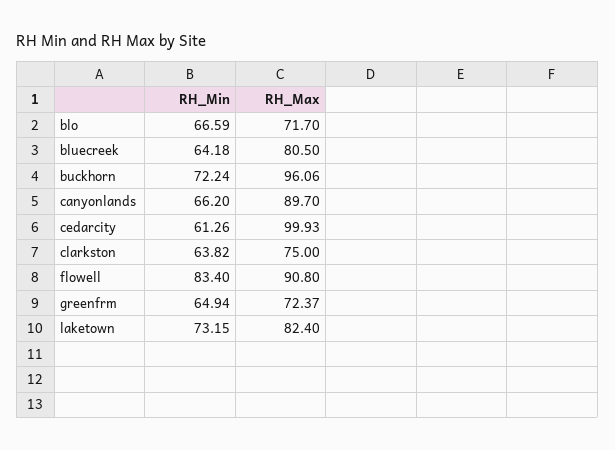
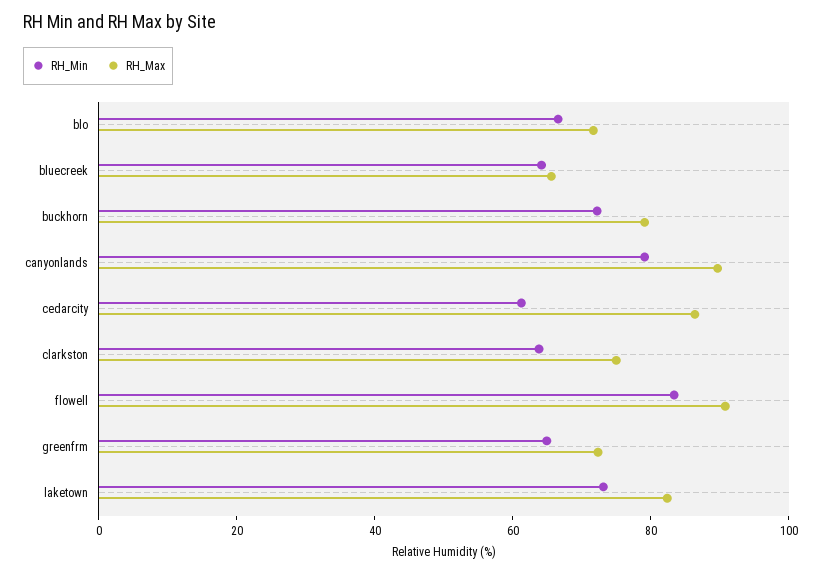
RH_Max, bluecreek: 80.5 -> 65
RH_Max, buckhorn: 96.06 -> 80
RH_Min, canyonlands: 66.2 -> 80
RH_Max, cedarcity: 99.93 -> 85

